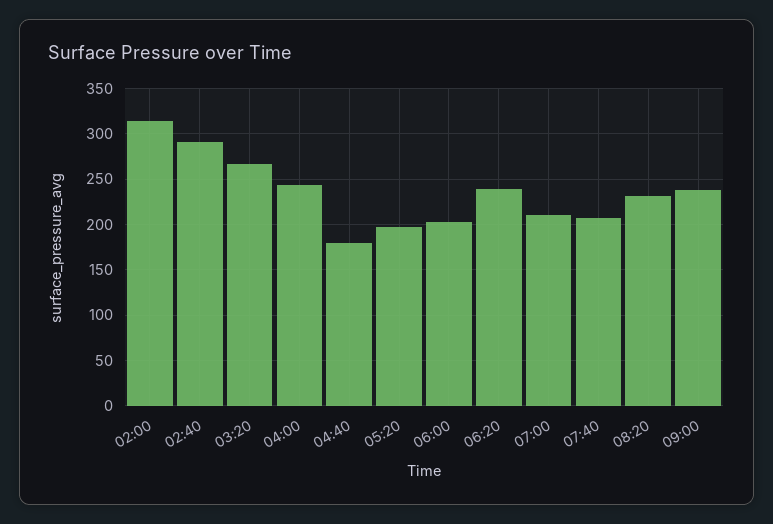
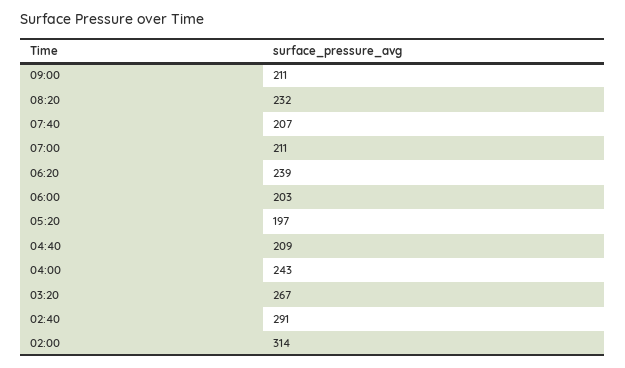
04:40: 180 -> 209
09:00: 240 -> 211

